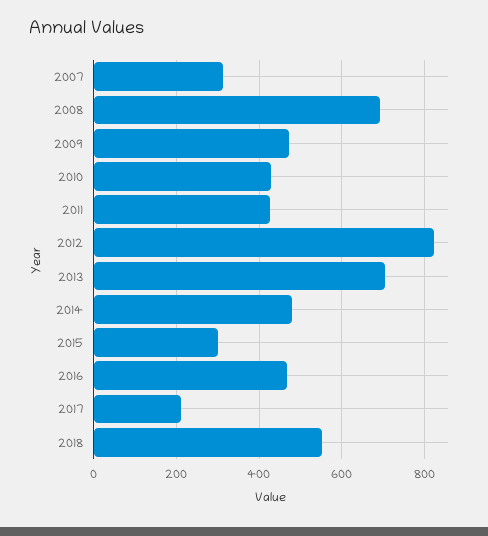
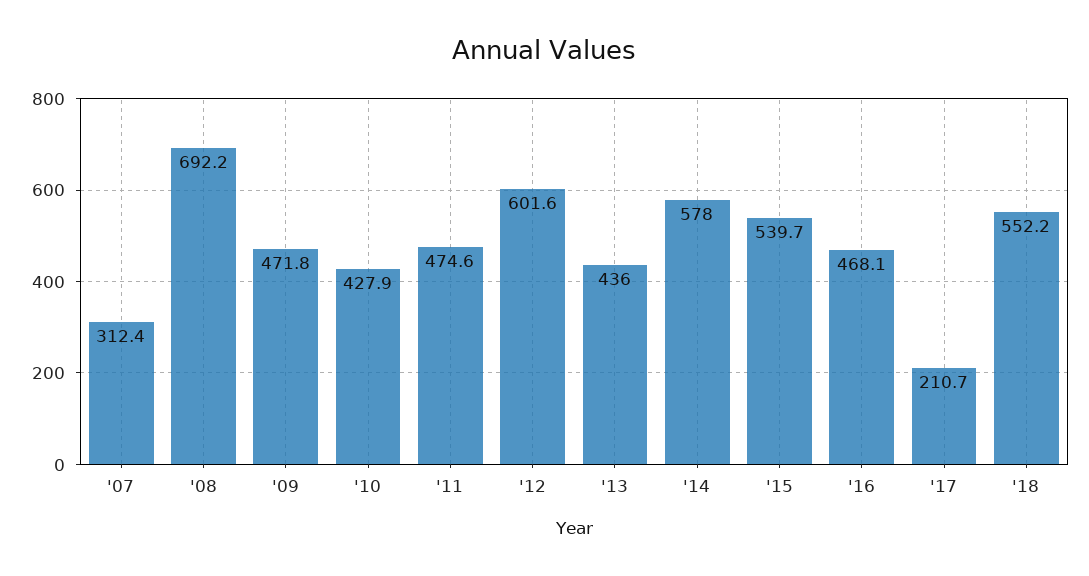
2011: 420 -> 474.6
2012: 820 -> 601.6
2013: 700 -> 436
2014: 480 -> 578
2015: 300 -> 539.7

